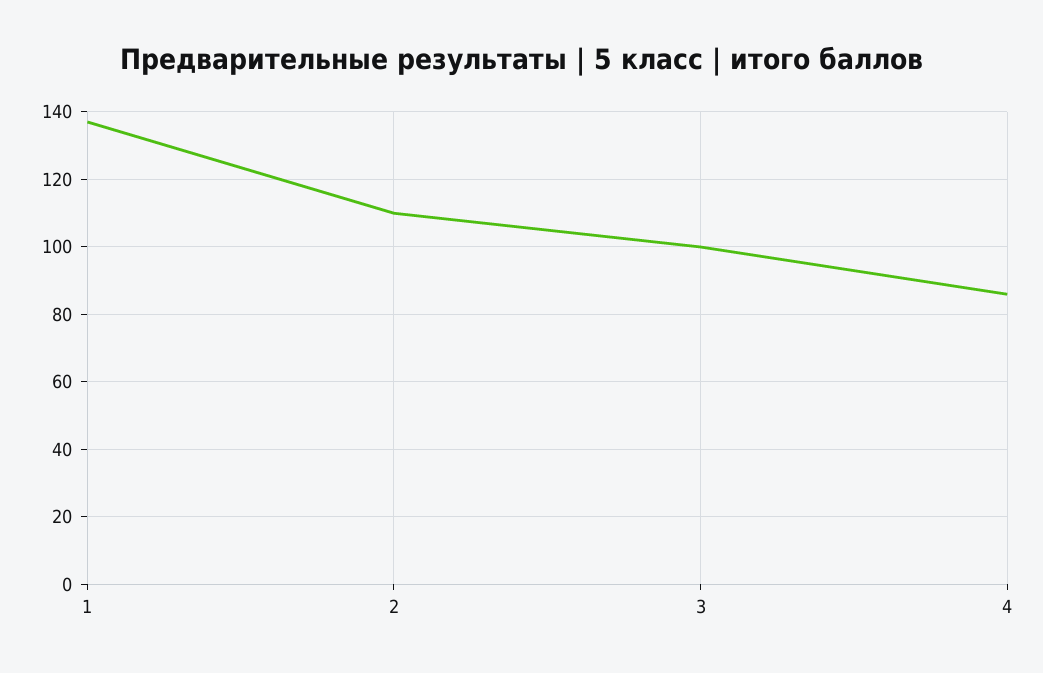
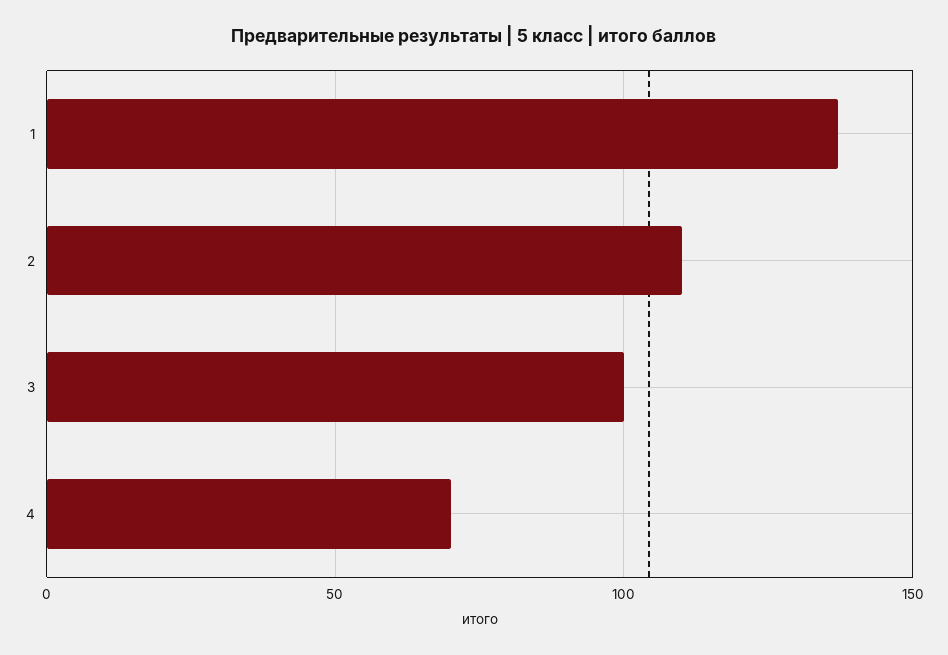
4: 85 -> 70

